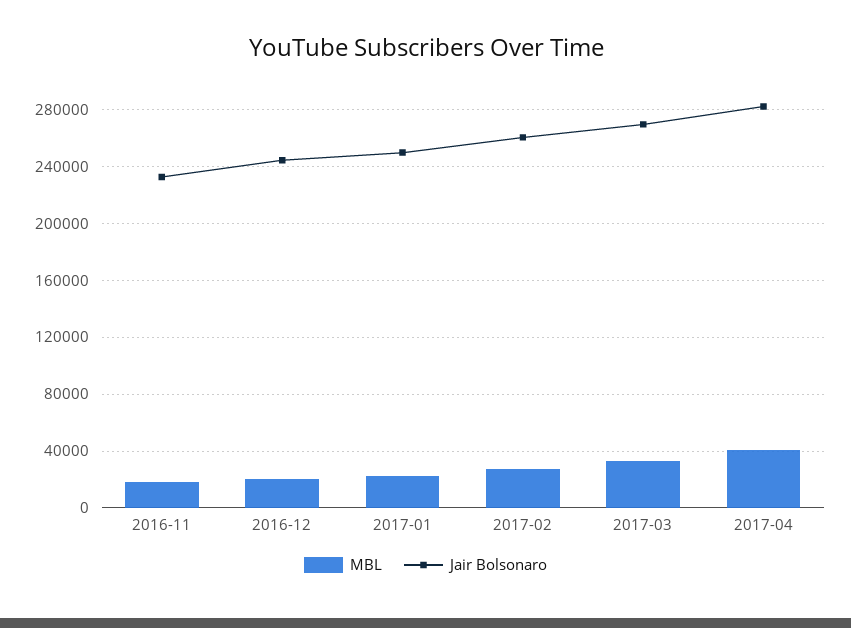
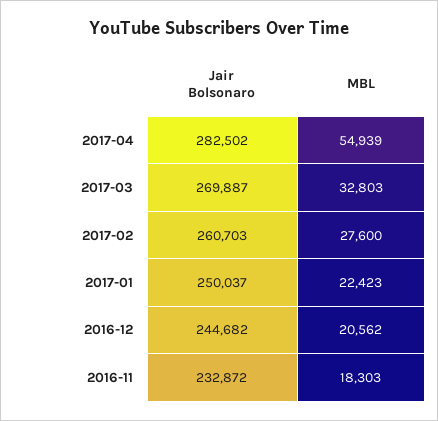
MBL, 2017-04: 40000 -> 54939

